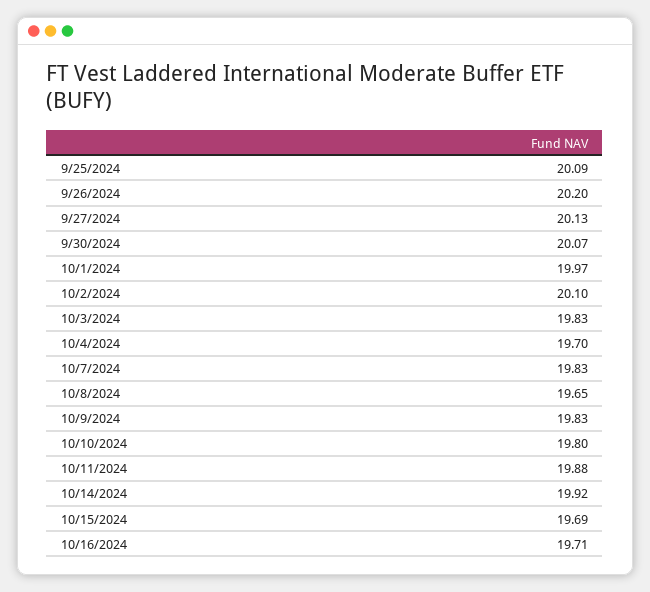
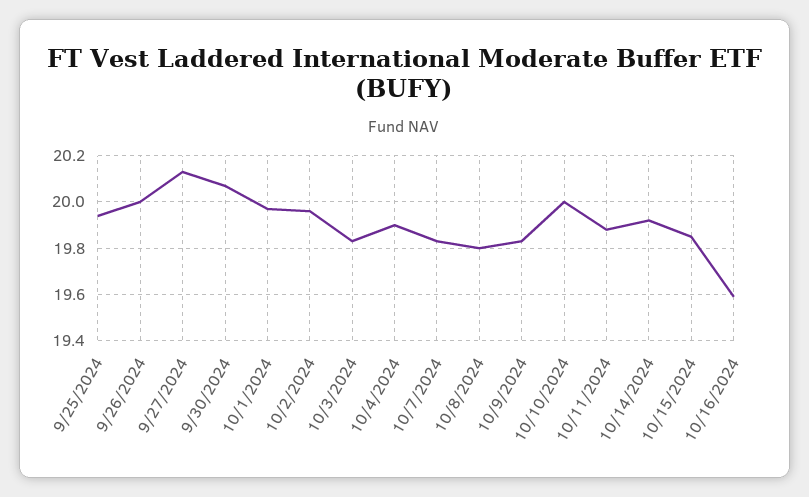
9/25/2024: 20.09 -> 19.95
9/26/2024: 20.2 -> 20
10/2/2024: 20.1 -> 19.95
10/4/2024: 19.7 -> 19.9
10/8/2024: 19.65 -> 19.8
10/10/2024: 19.8 -> 20
10/15/2024: 19.69 -> 19.85
10/16/2024: 19.71 -> 19.6

